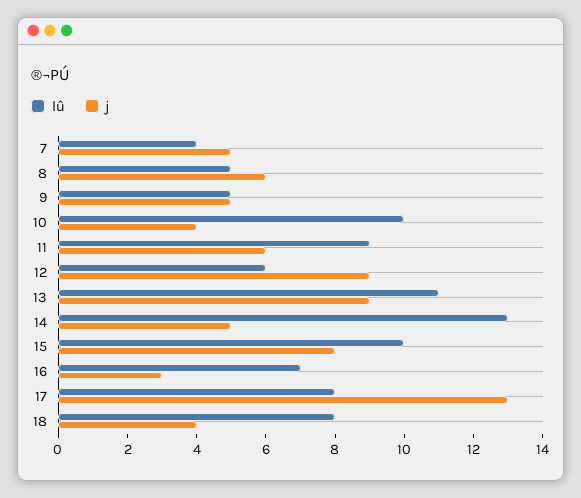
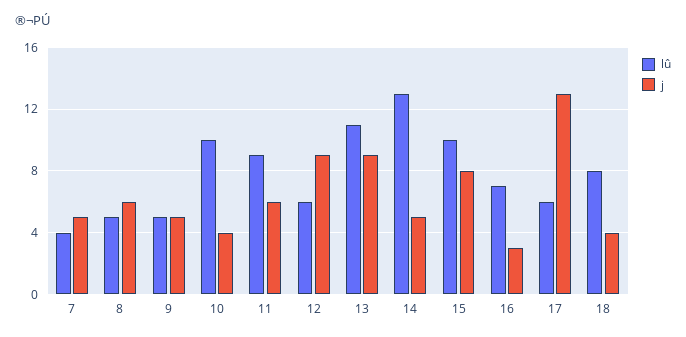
lû, 17: 8 -> 6

